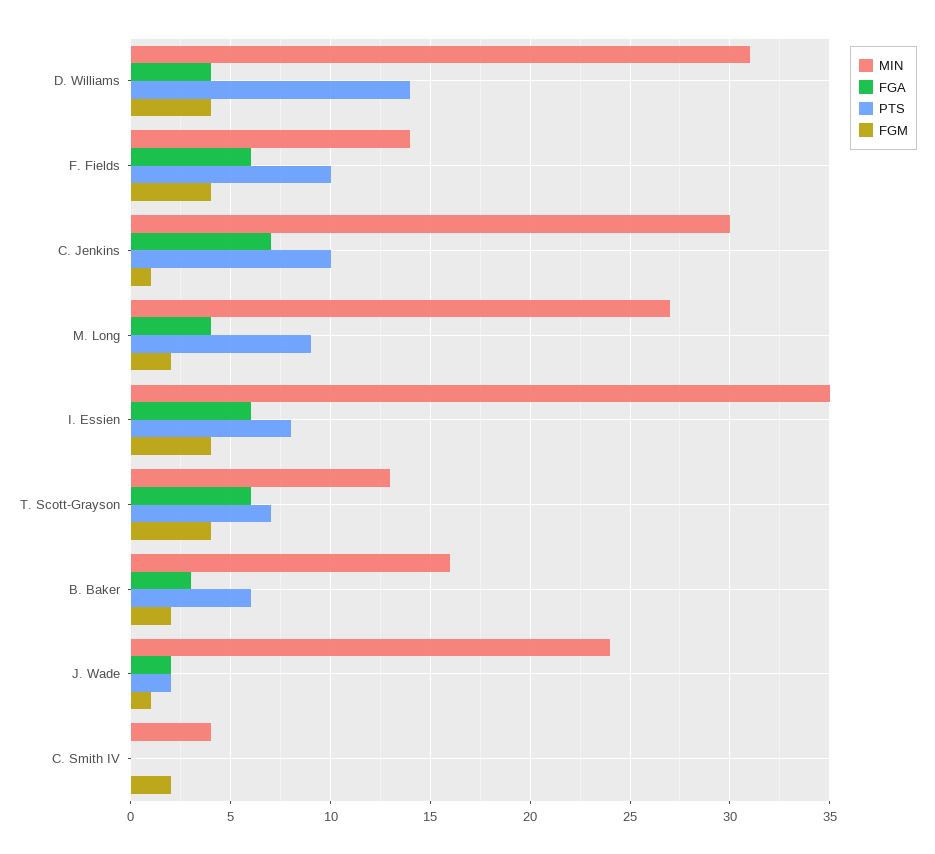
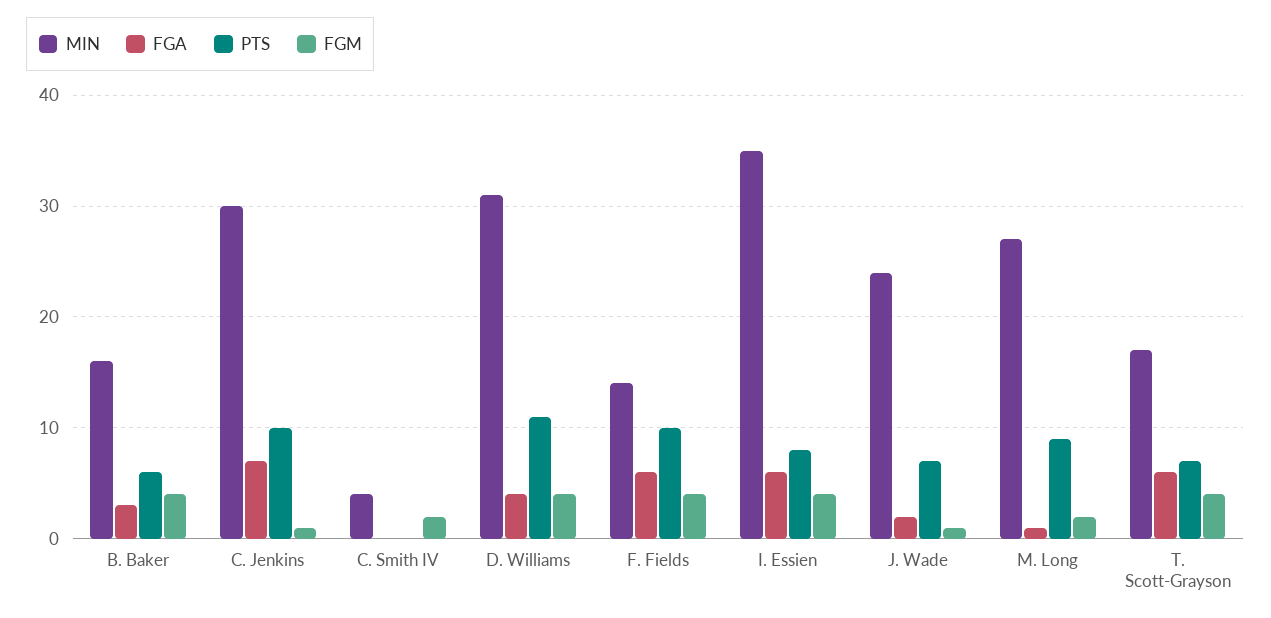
PTS, D. Williams: 14 -> 11
FGA, M. Long: 4 -> 1
MIN, T. Scott-Grayson: 13 -> 17
FGM, B. Baker: 2 -> 4
PTS, J. Wade: 2 -> 7

